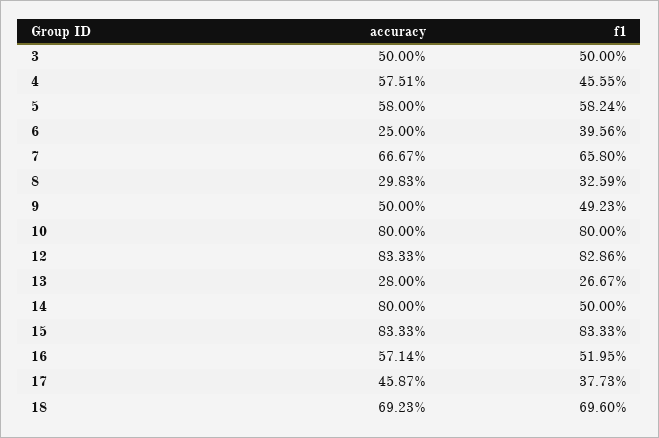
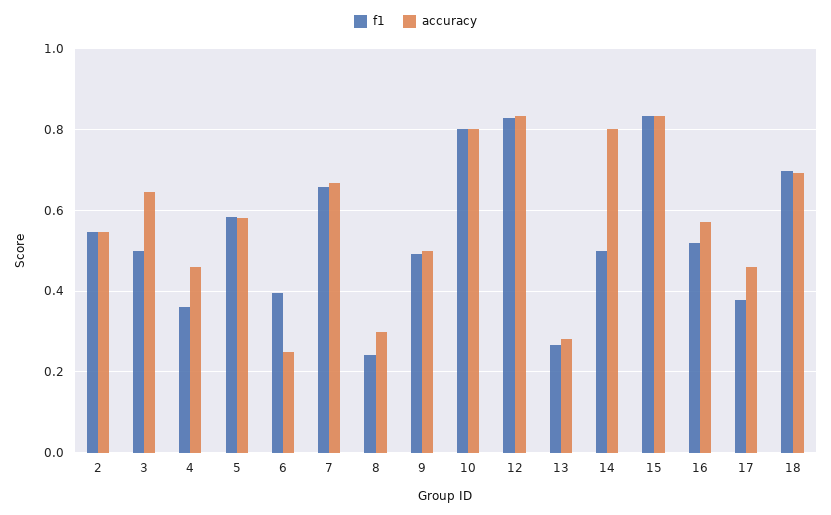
accuracy, 3: 0.5 -> 0.64
accuracy, 4: 0.5751 -> 0.46
f1, 4: 0.4555 -> 0.36
f1, 8: 0.3259 -> 0.24
f1, 2: none -> 0.54
accuracy, 2: none -> 0.54

